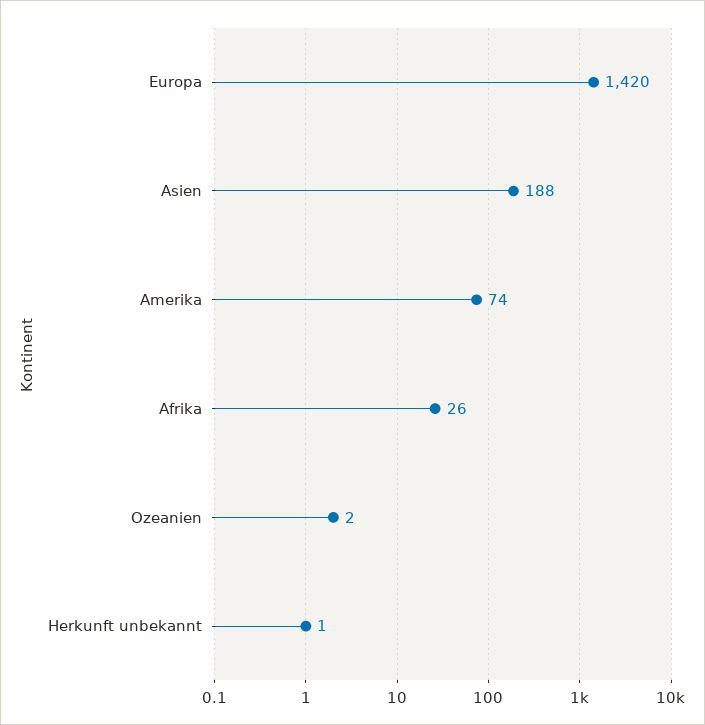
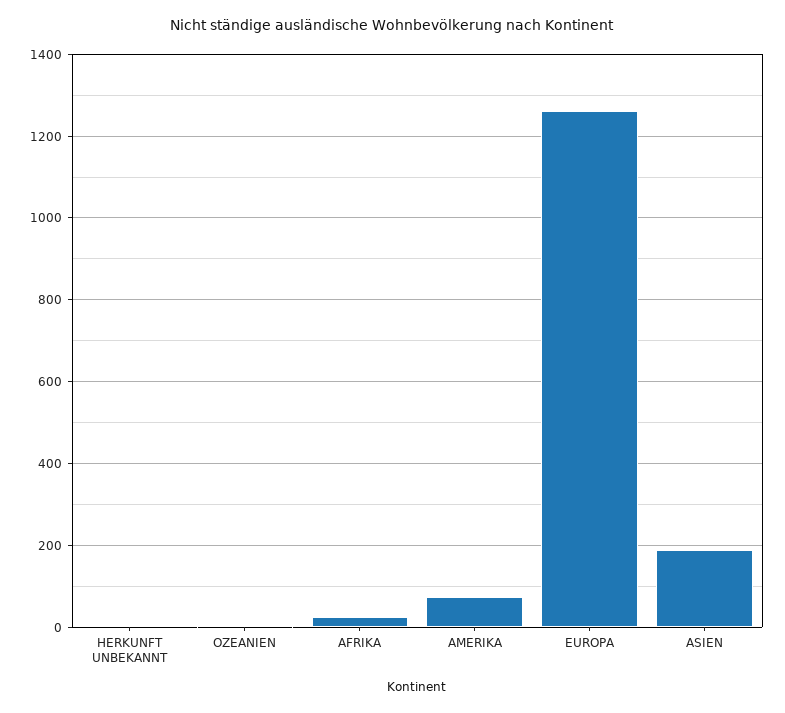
Europa: 1420 -> 1260

